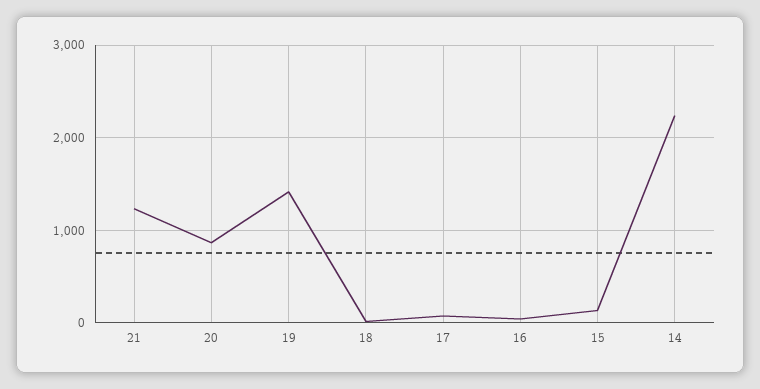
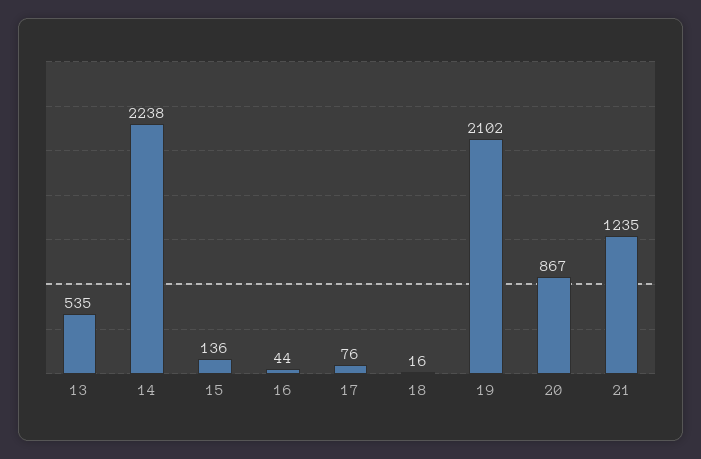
19: 1400 -> 2102
13: none -> 535

